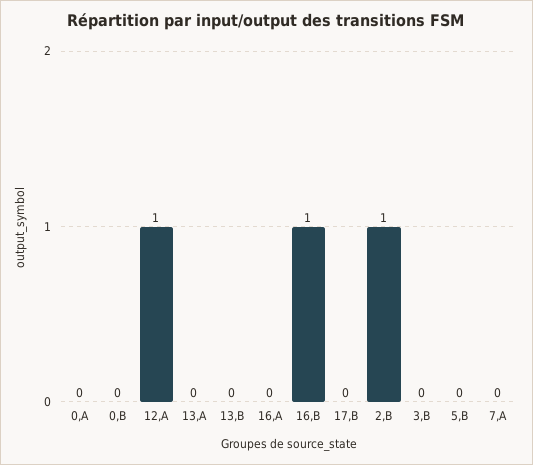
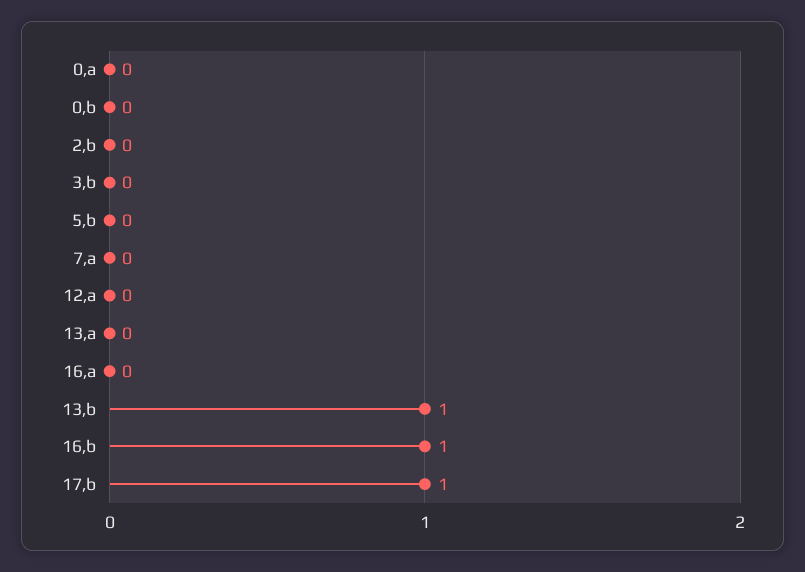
12,A: 1 -> 0
13,B: 0 -> 1
17,B: 0 -> 1
2,B: 1 -> 0

